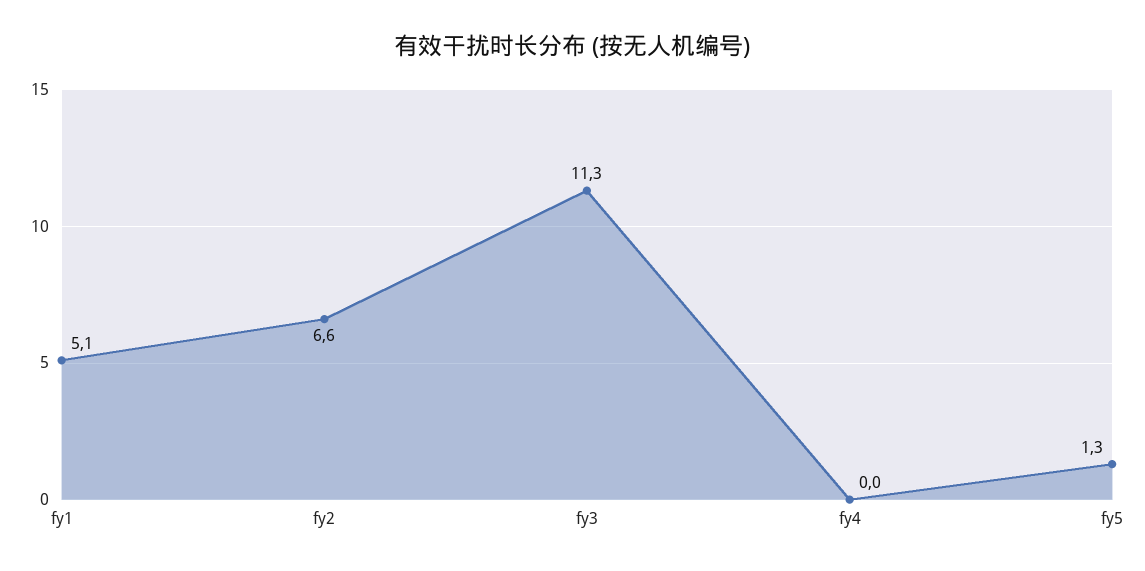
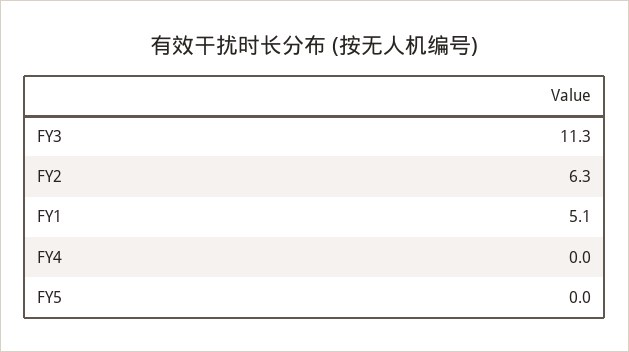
fy2: 6.6 -> 6.3
fy5: 1.3 -> 0

